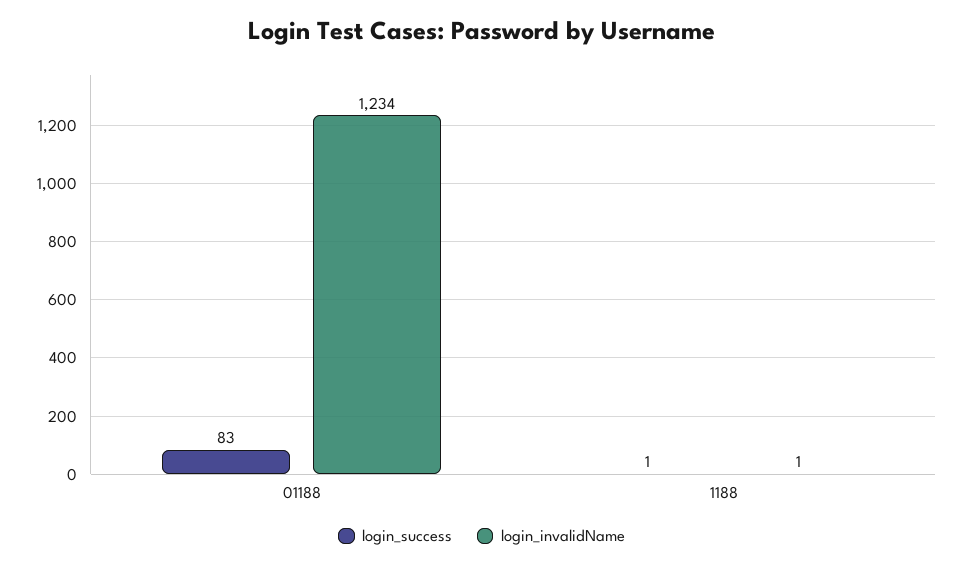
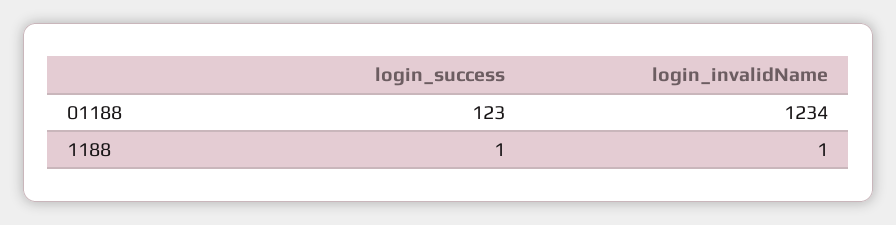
login_success, 01188: 83 -> 123

